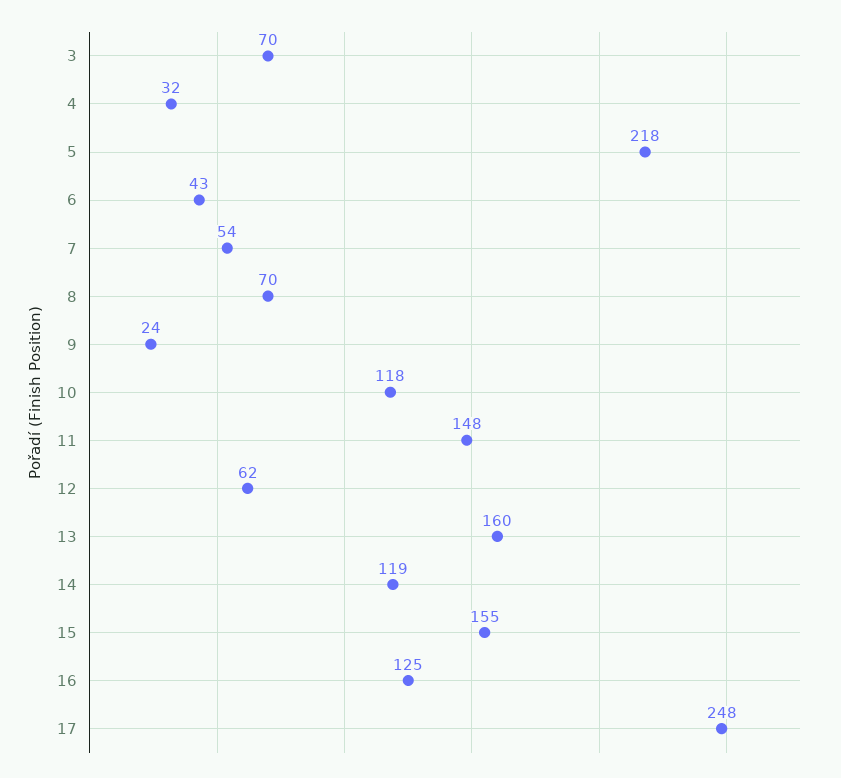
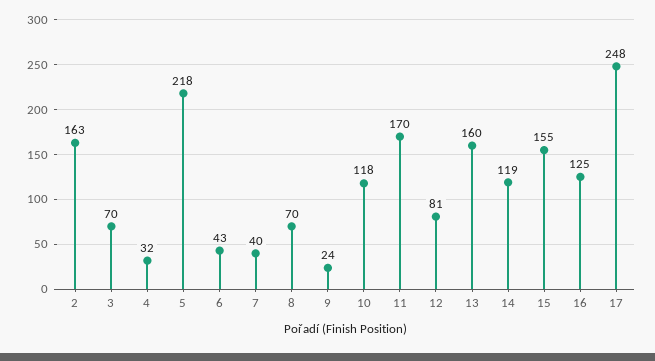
7: 54 -> 40
11: 148 -> 170
12: 62 -> 81
2: none -> 163

